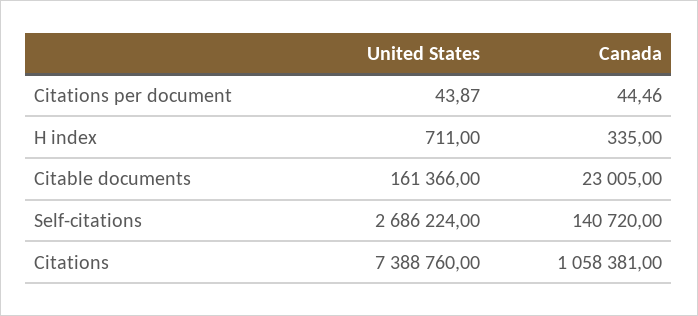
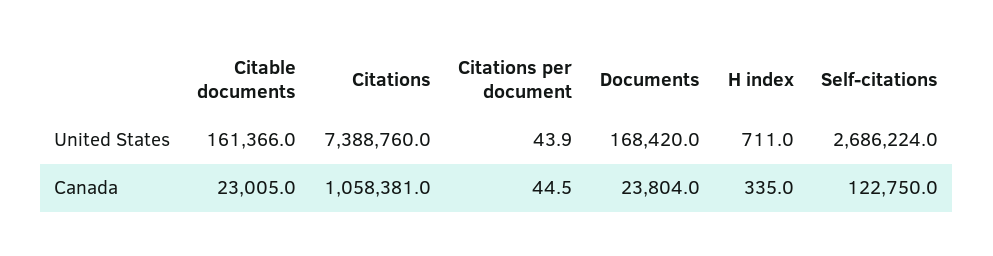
Canada, Self-citations: 140720 -> 122750
United States, Documents: none -> 168420
Canada, Documents: none -> 23804

